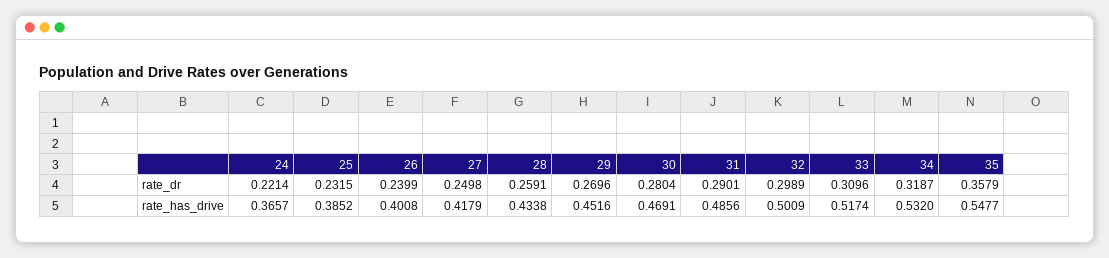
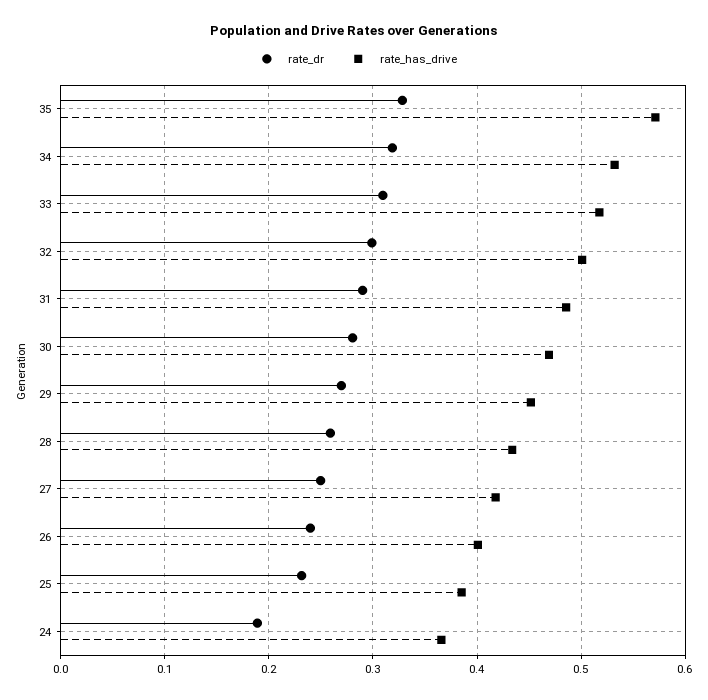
rate_dr, 24: 0.2214 -> 0.19
rate_dr, 35: 0.3579 -> 0.33
rate_has_drive, 35: 0.5477 -> 0.57

